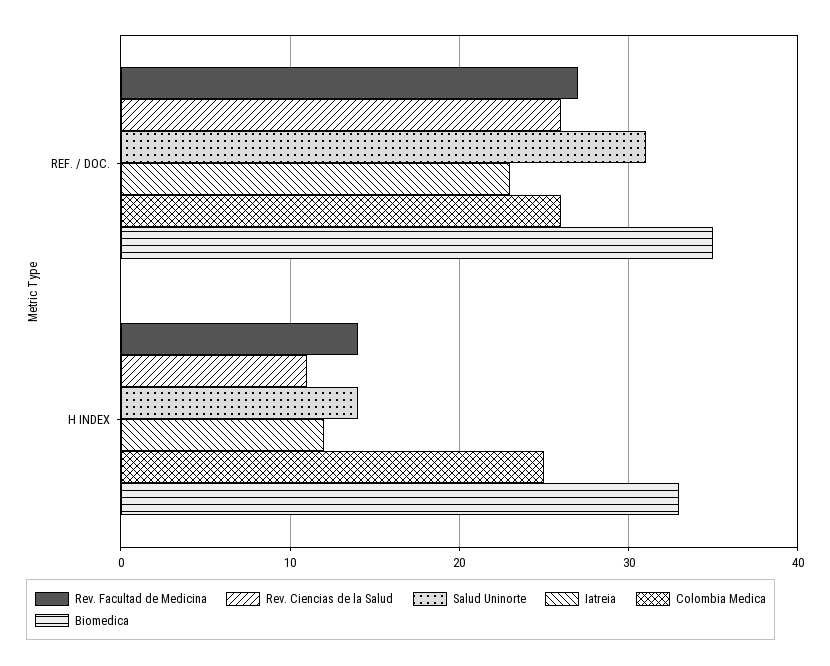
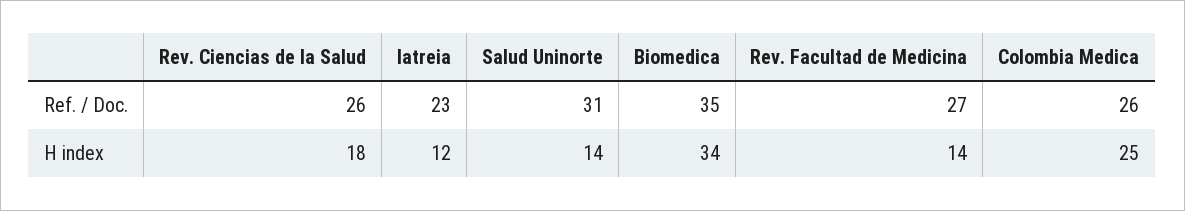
Rev. Ciencias de la Salud, H INDEX: 11 -> 18
Biomedica, H INDEX: 33 -> 34

